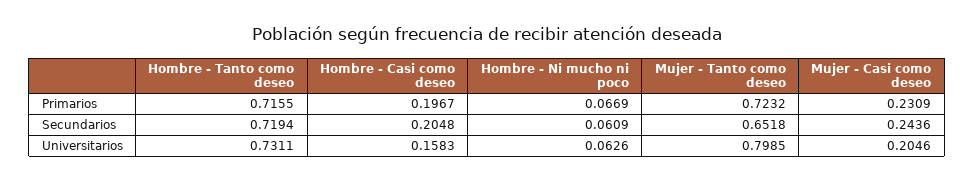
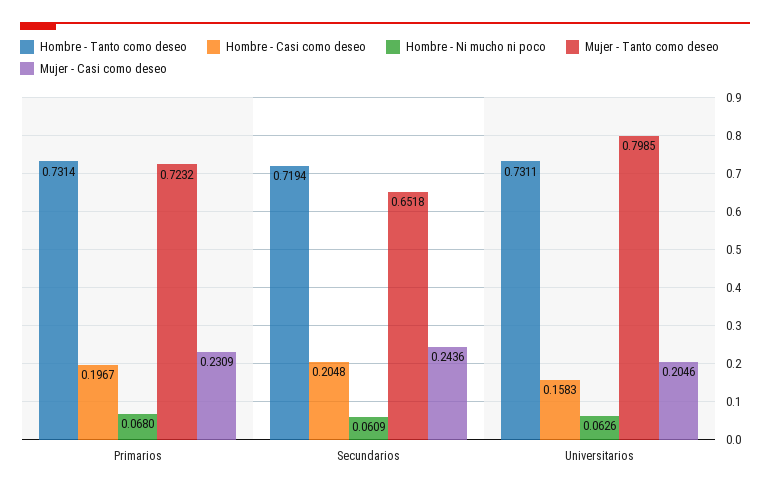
Hombre - Tanto como deseo, Primarios: 0.7155 -> 0.7314
Hombre - Ni mucho ni poco, Primarios: 0.0669 -> 0.068

